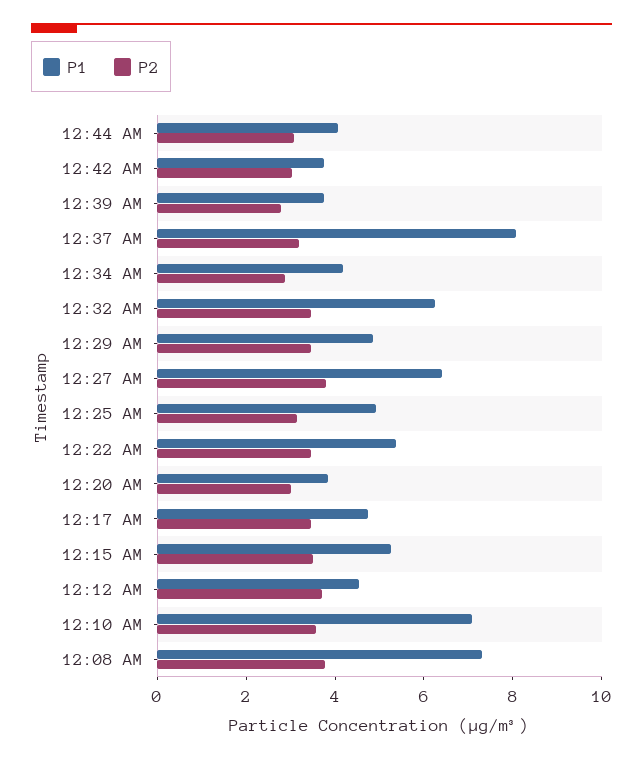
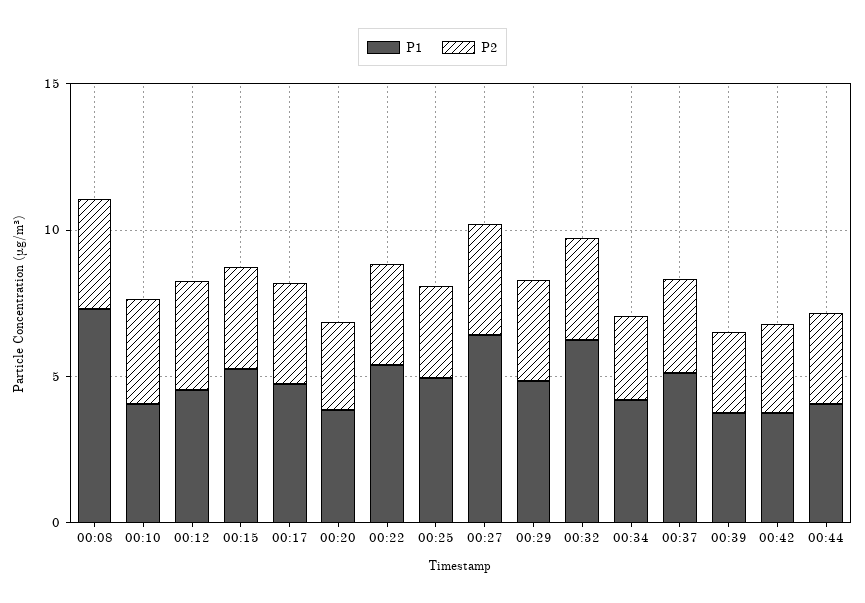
P1, 12:37 AM: 8 -> 5
P1, 12:10 AM: 7 -> 4

